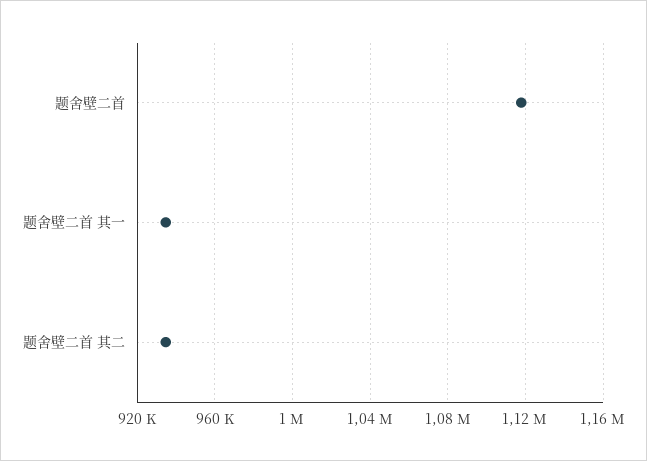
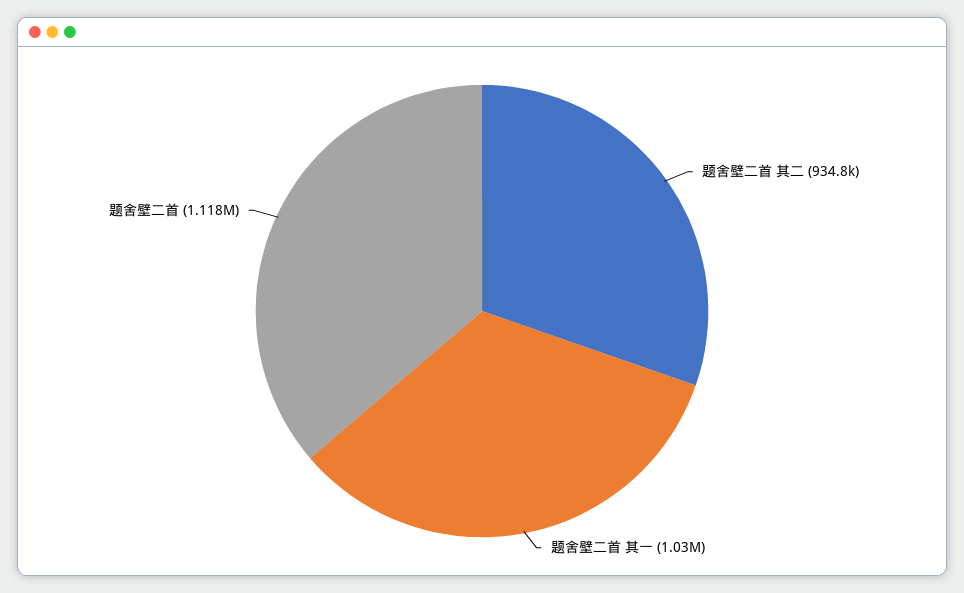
题舍壁二首 其一: 935000 -> 1030000

